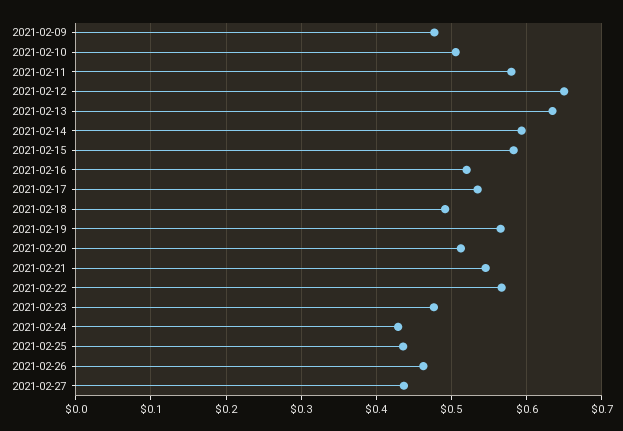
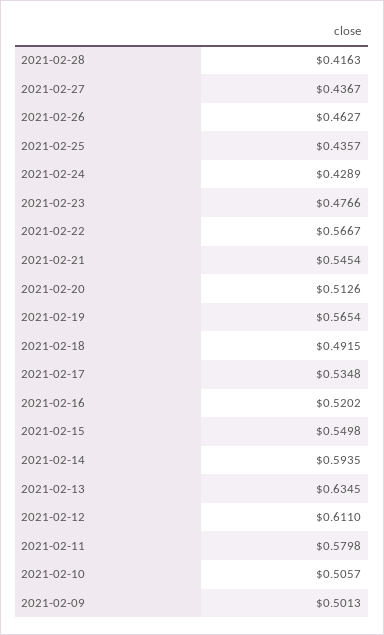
2021-02-09: 0.48 -> 0.5013
2021-02-12: 0.65 -> 0.611
2021-02-15: 0.58 -> 0.5498
2021-02-28: none -> 0.4163

